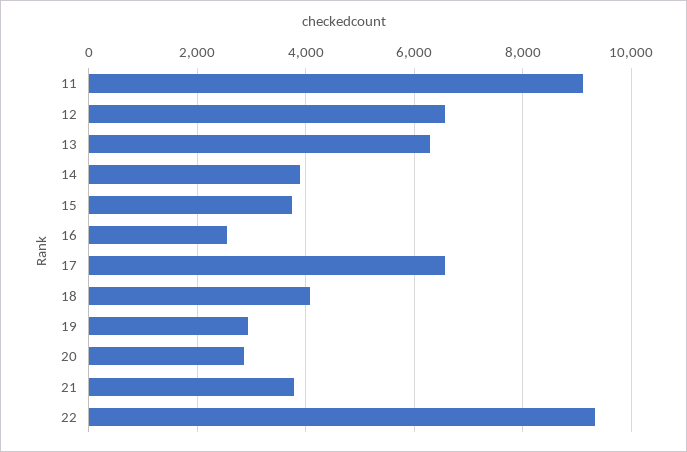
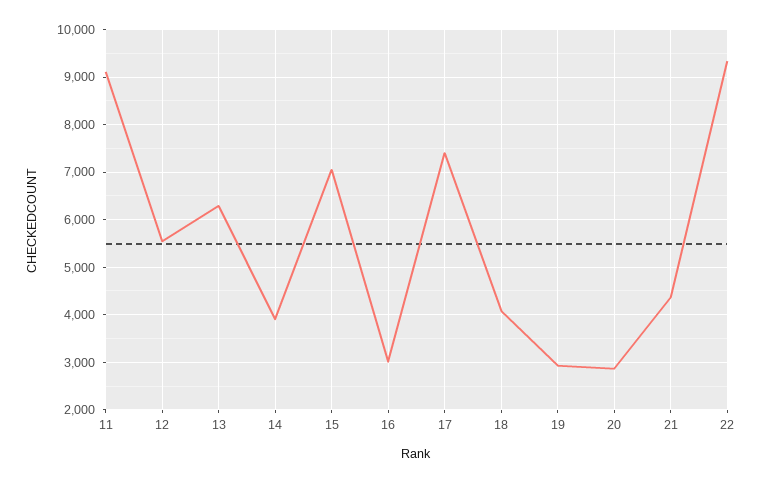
12: 6600 -> 5600
15: 3800 -> 7000
16: 2600 -> 3000
17: 6600 -> 7400
21: 3800 -> 4400

